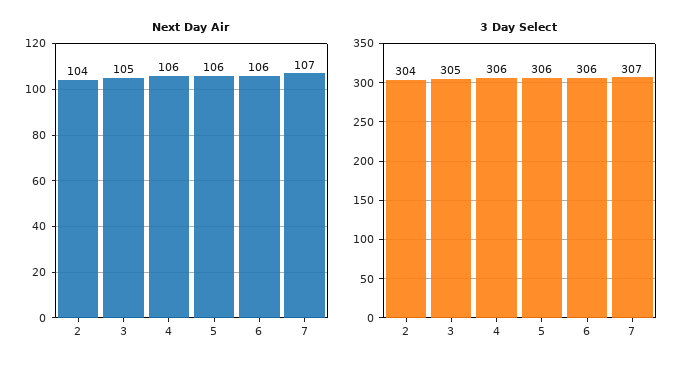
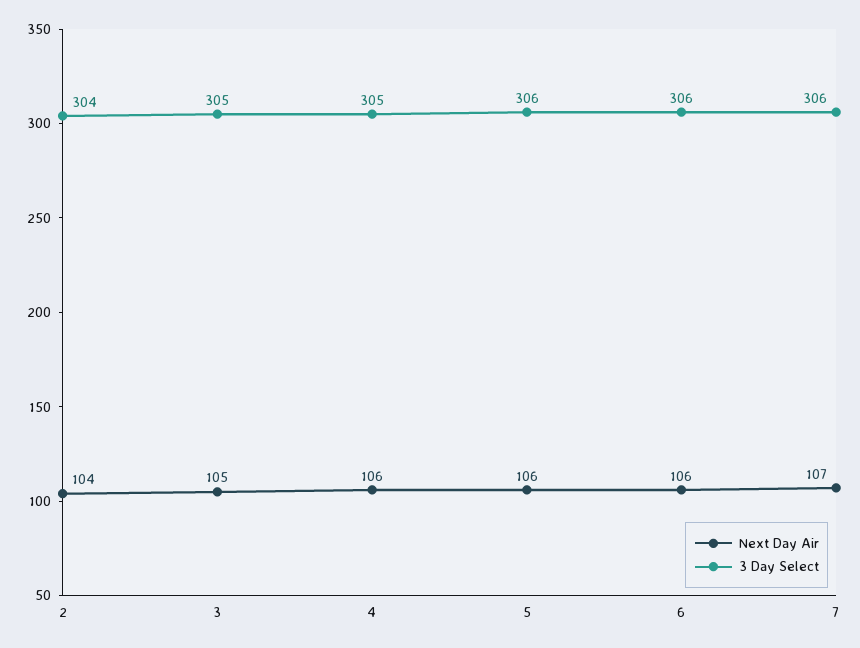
3 Day Select, 4: 306 -> 305
3 Day Select, 7: 307 -> 306

